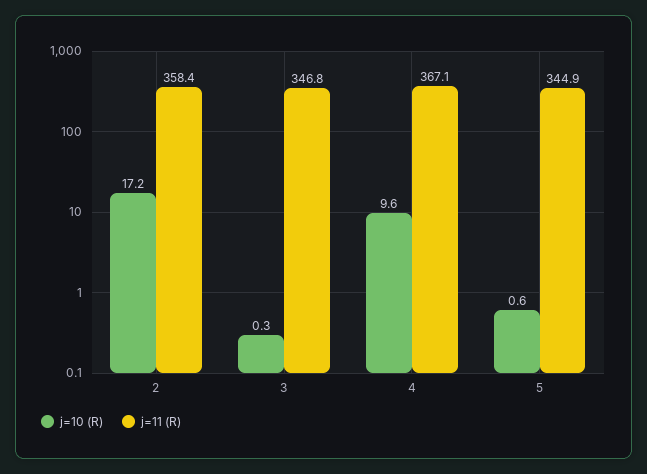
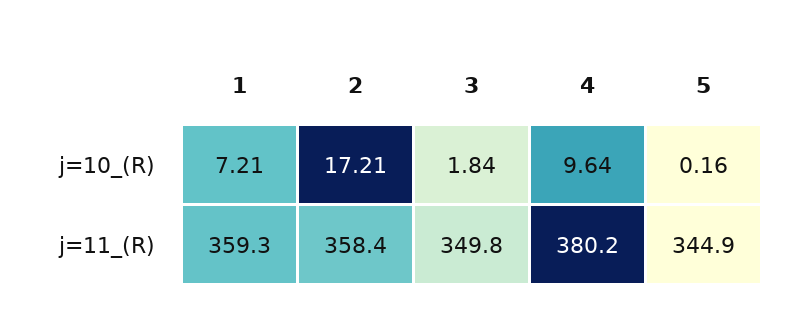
j=10 (R), 3: 0.3 -> 1.84
j=11 (R), 3: 346.8 -> 349.8
j=11 (R), 4: 367.1 -> 380.2
j=10 (R), 5: 0.6 -> 0.16
j=10 (R), 1: none -> 7.21
j=11 (R), 1: none -> 359.3

